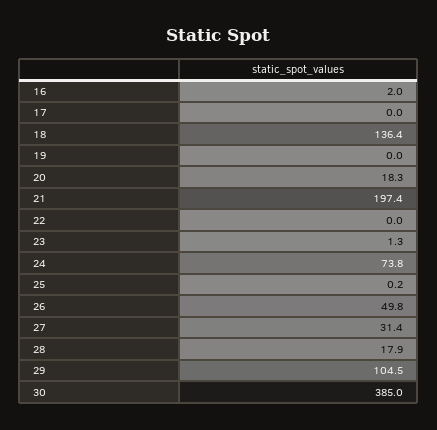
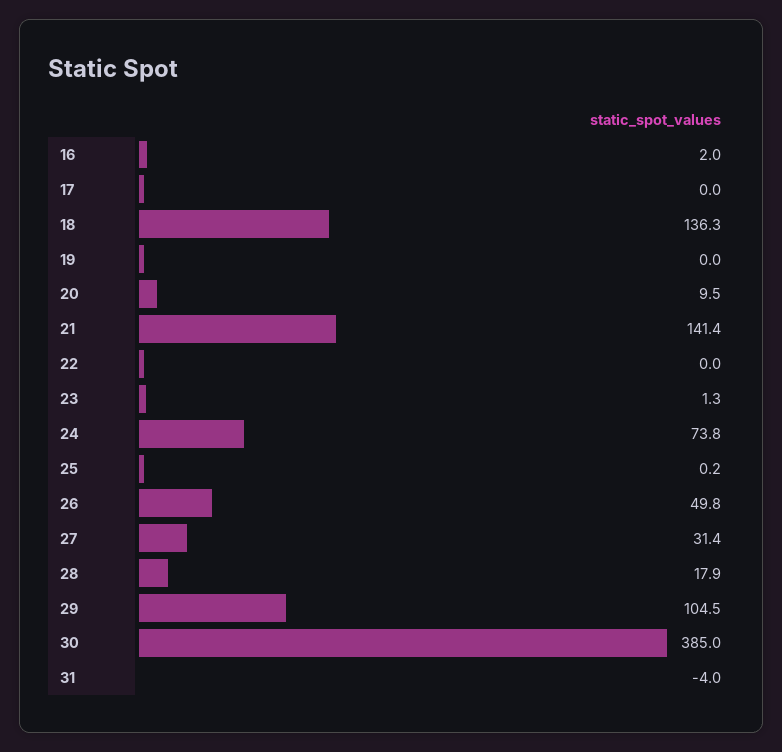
18: 136.4 -> 136.3
20: 18.3 -> 9.5
21: 197.4 -> 141.4
31: none -> -4

